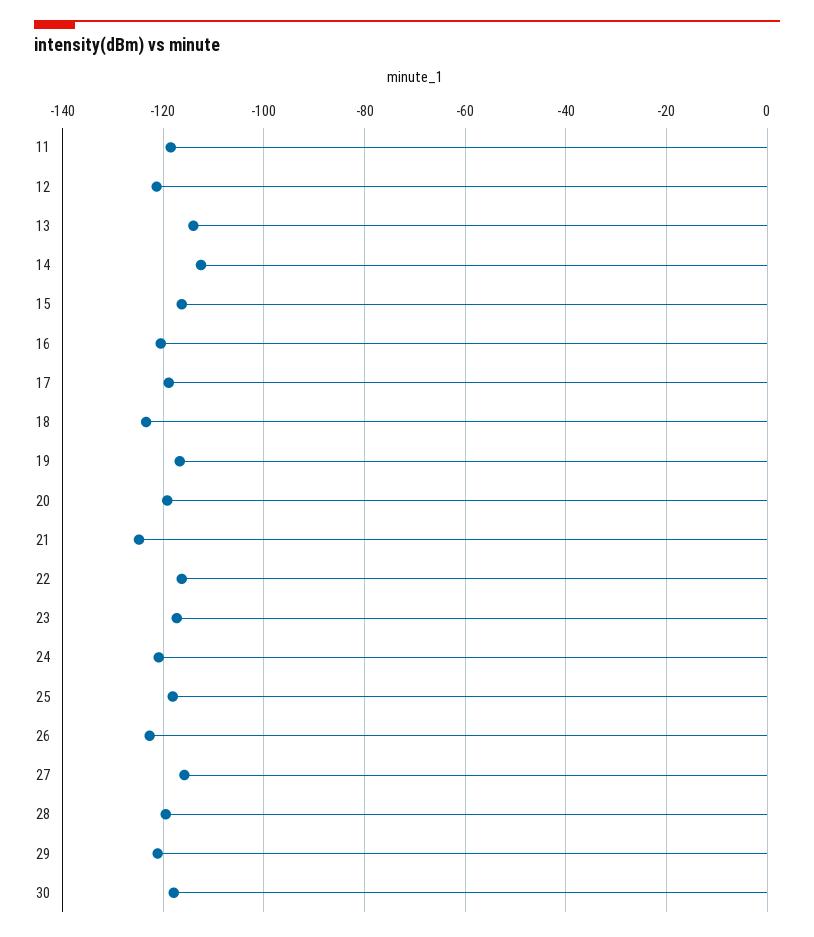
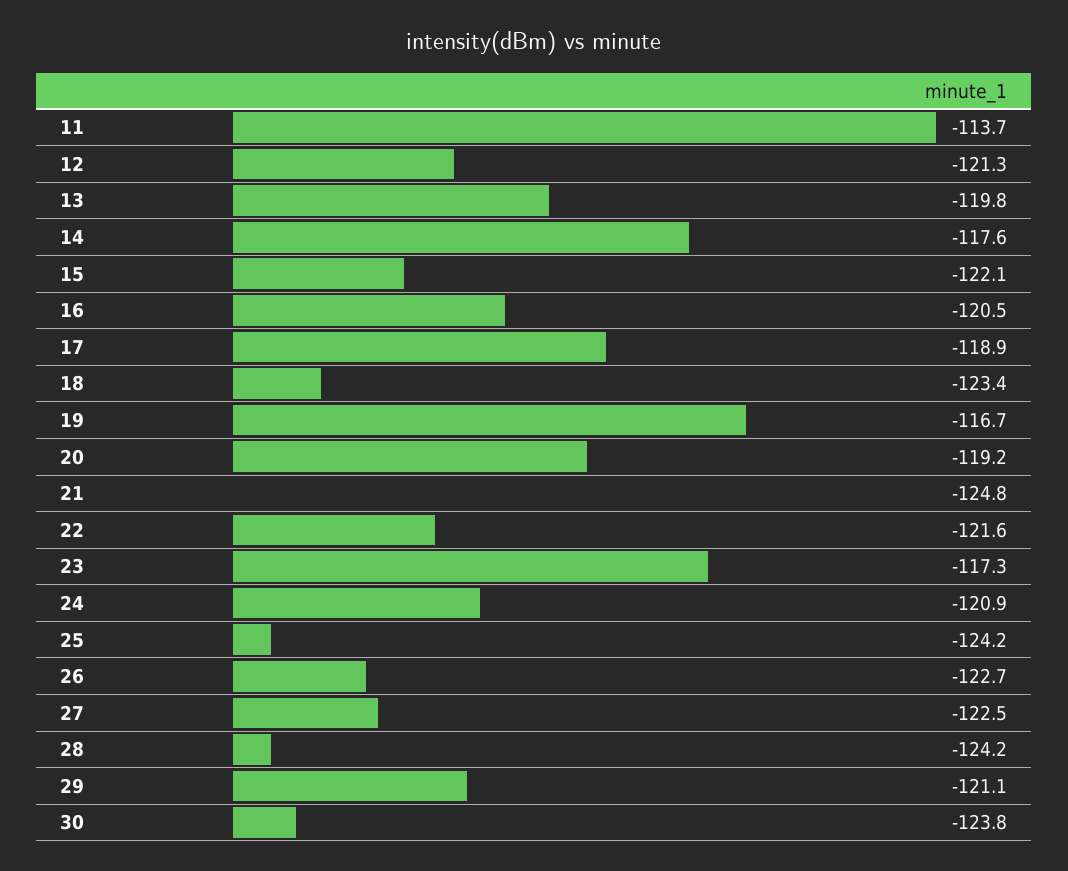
11: -118 -> -113.7
13: -114 -> -119.8
14: -112 -> -117.6
15: -116 -> -122.1
22: -116 -> -121.6
25: -118 -> -124.2
27: -116 -> -122.5
28: -120 -> -124.2
30: -118 -> -123.8

